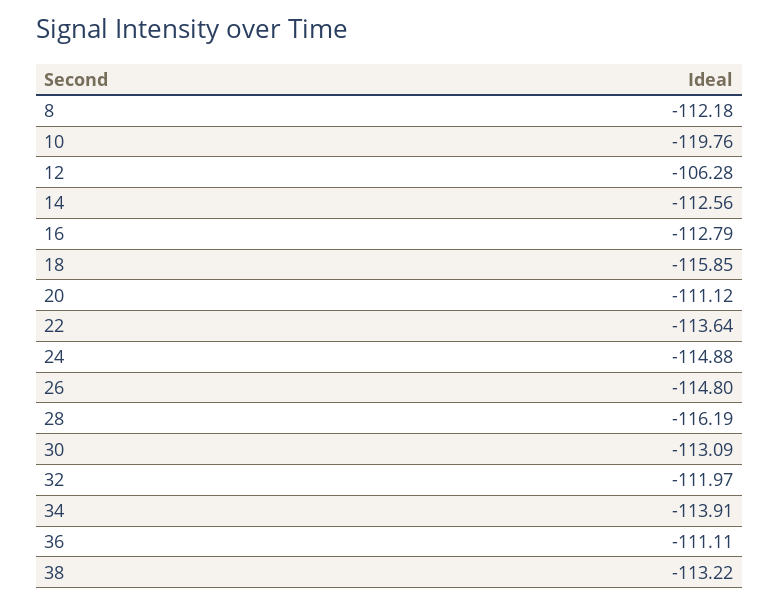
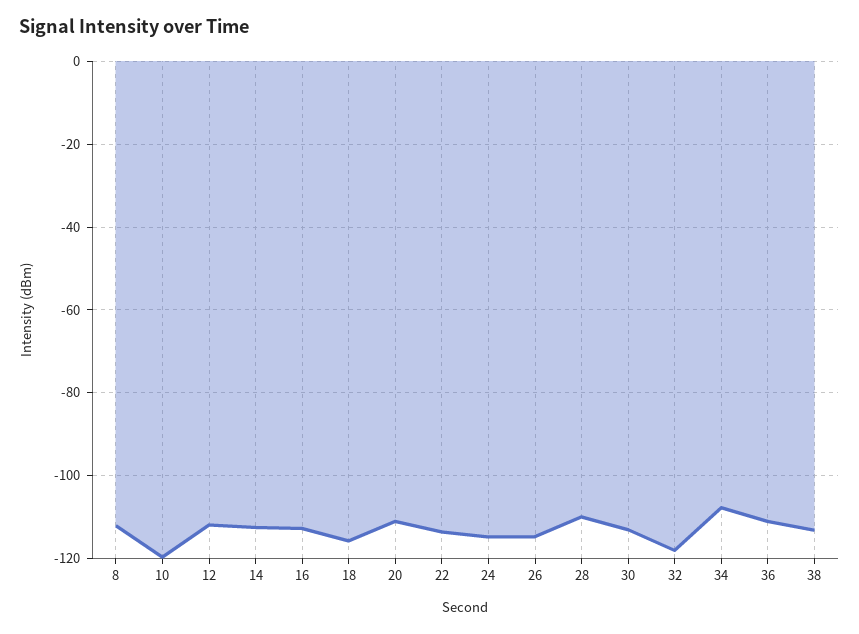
12: -106.28 -> -112
28: -116.19 -> -110
32: -111.97 -> -118
34: -113.91 -> -108

